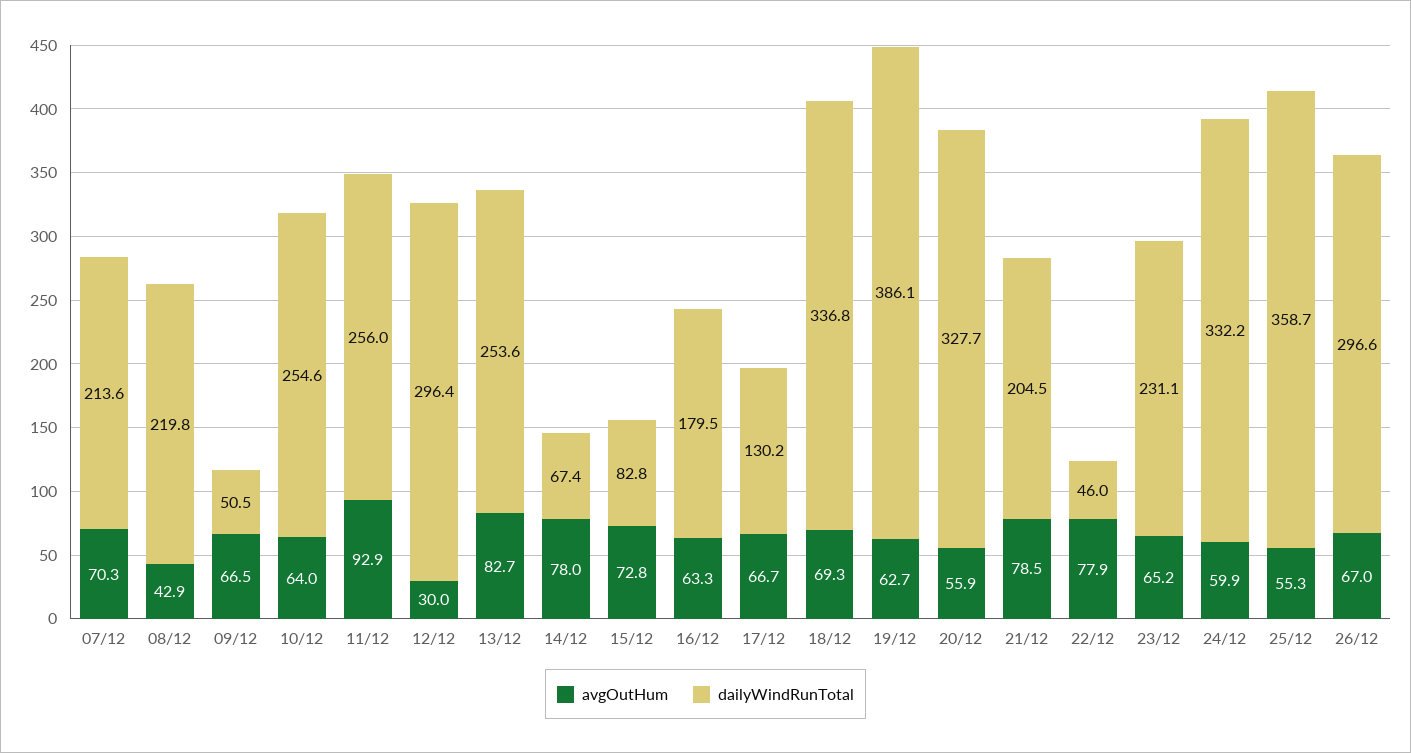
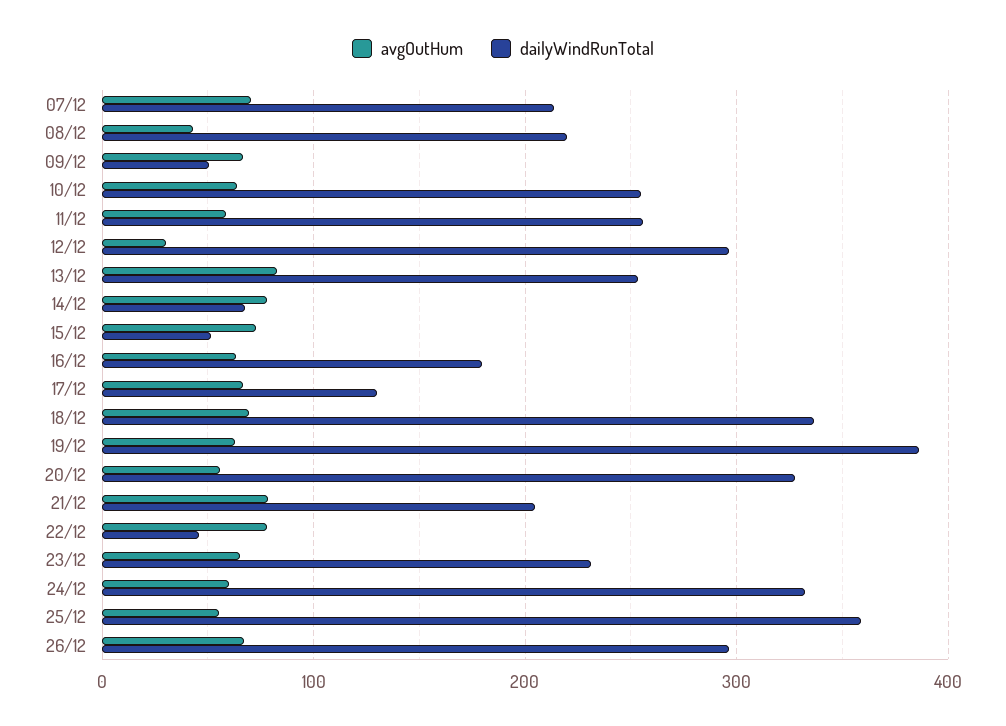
avgOutHum, 11/12: 92.9 -> 60
dailyWindRunTotal, 15/12: 82.8 -> 50

